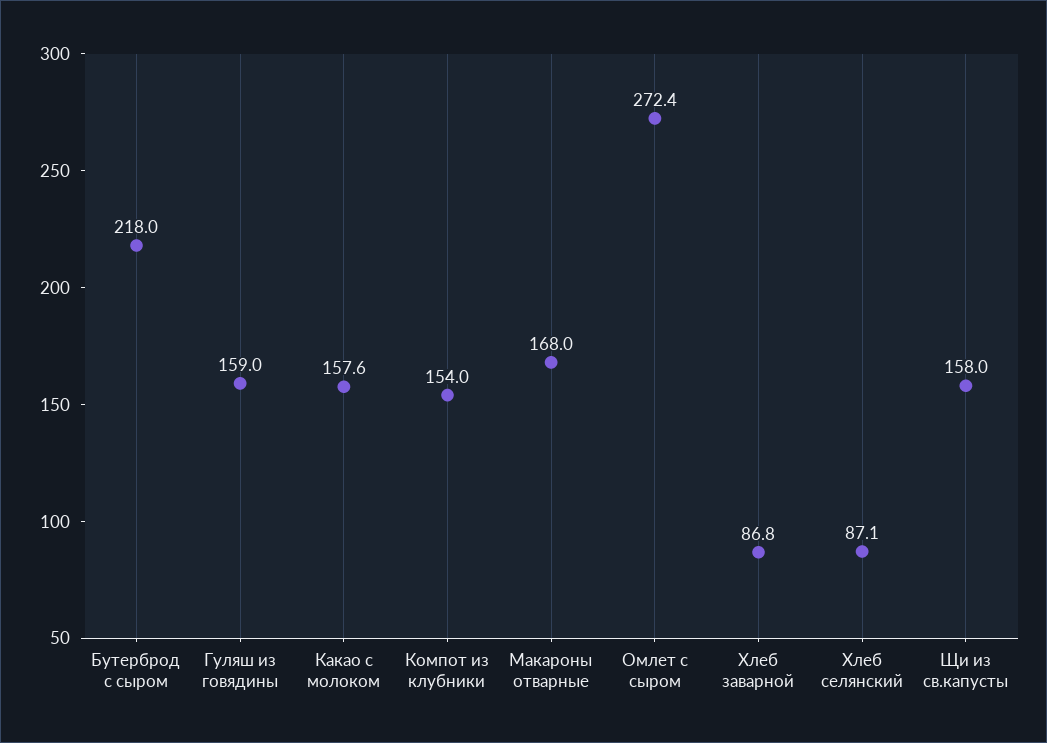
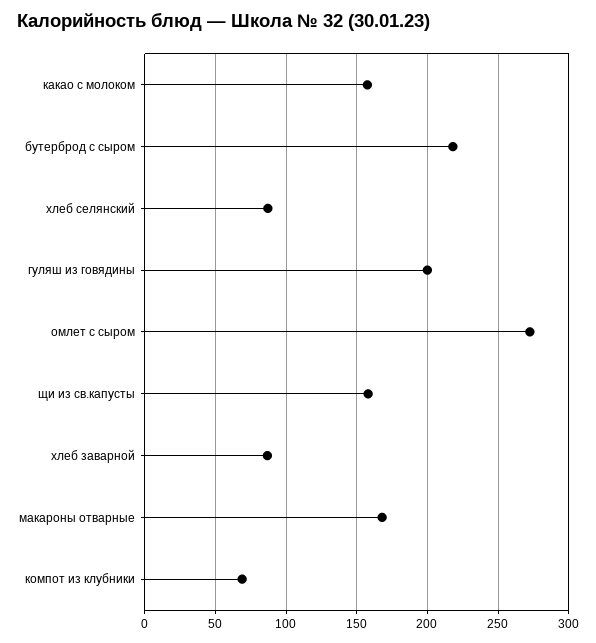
Гуляш из говядины: 159 -> 200
Компот из клубники: 154 -> 70

